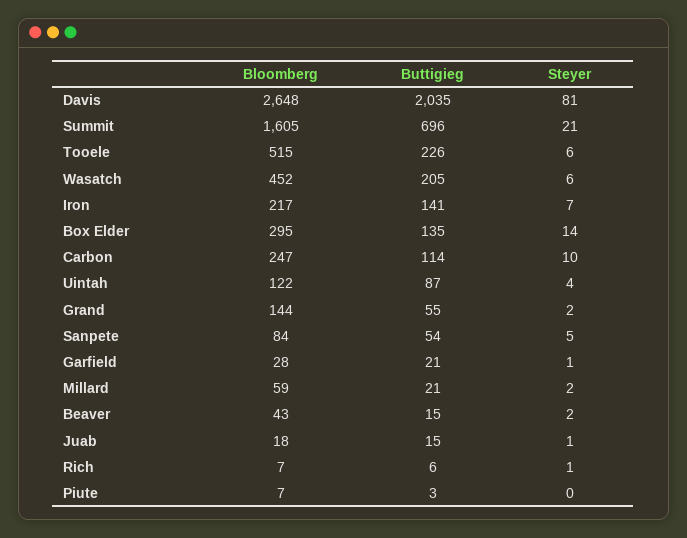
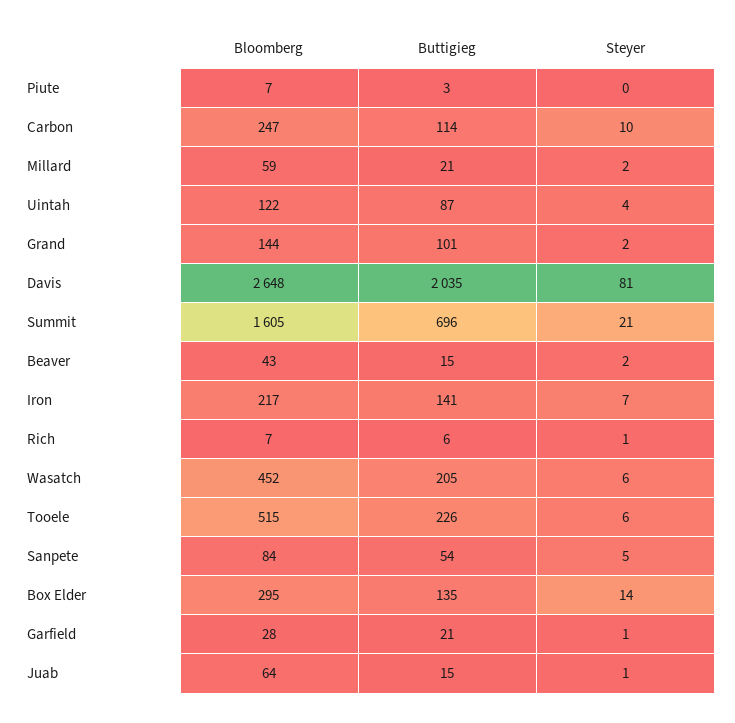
Buttigieg, Grand: 55 -> 101
Bloomberg, Juab: 18 -> 64

